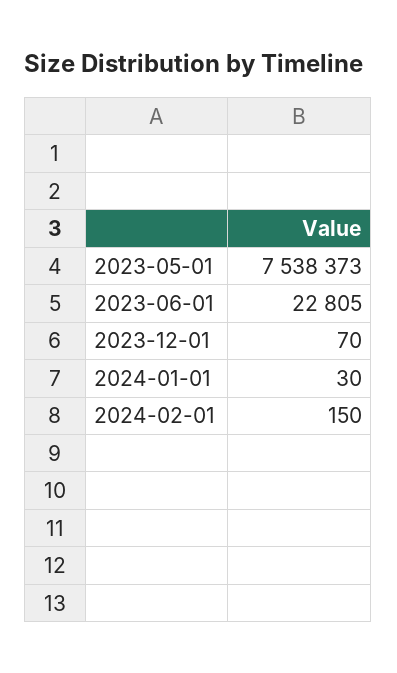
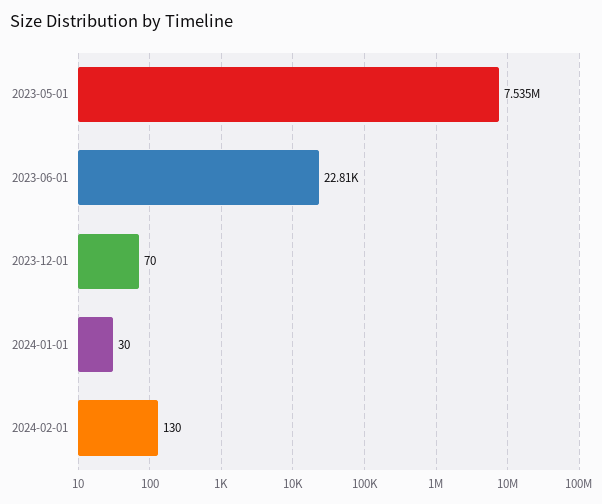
2023-05-01: 7538373 -> 7535000
2024-02-01: 150 -> 130

